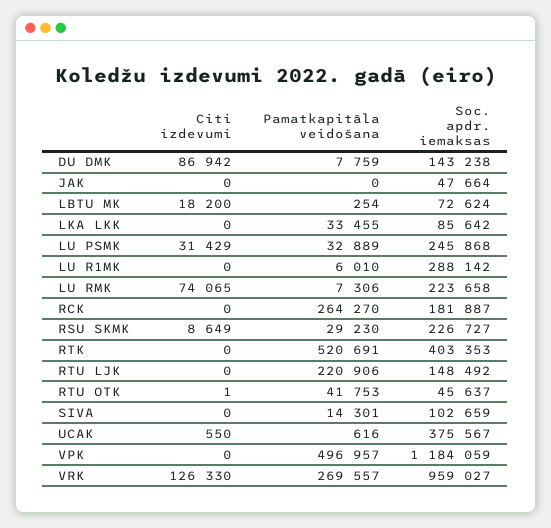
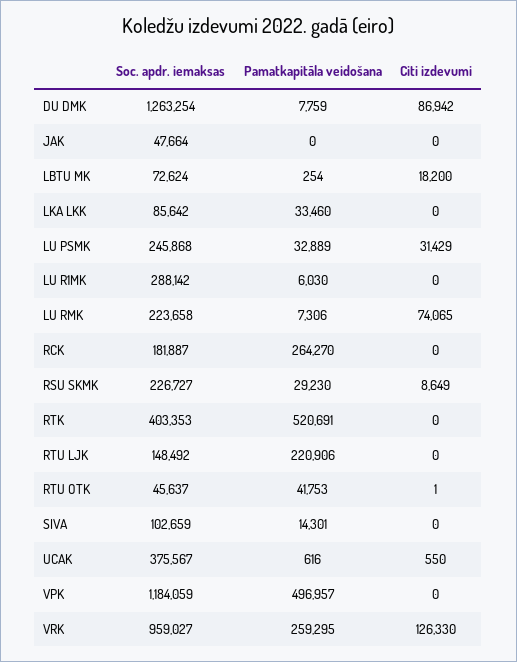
Soc. apdr. iemaksas, DU DMK: 143238 -> 1263254
Pamatkapitāla veidošana, LKA LKK: 33455 -> 33460
Pamatkapitāla veidošana, LU R1MK: 6010 -> 6030
Pamatkapitāla veidošana, VRK: 269557 -> 259295

